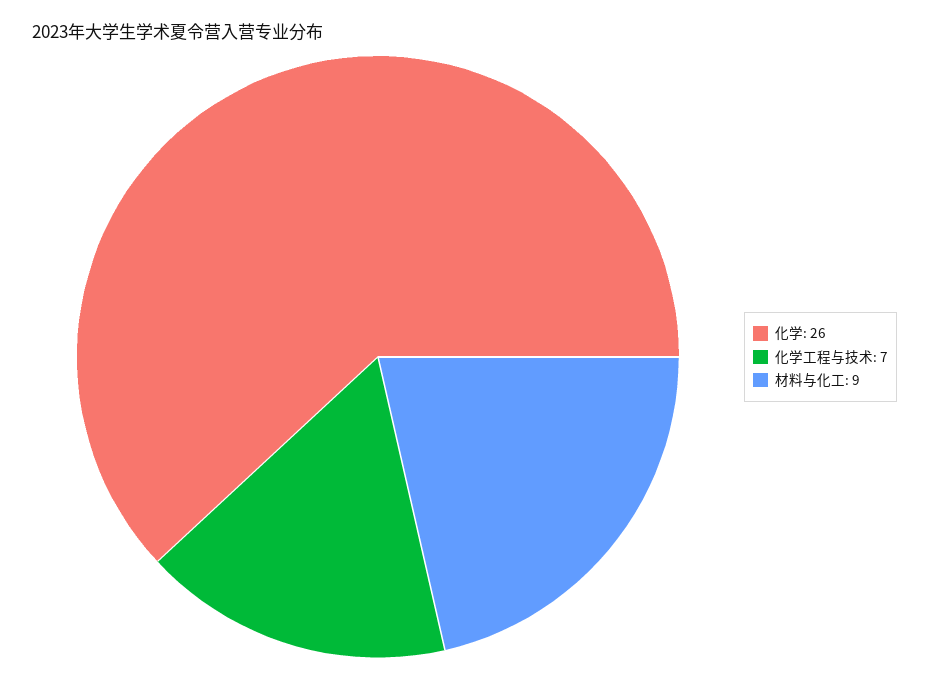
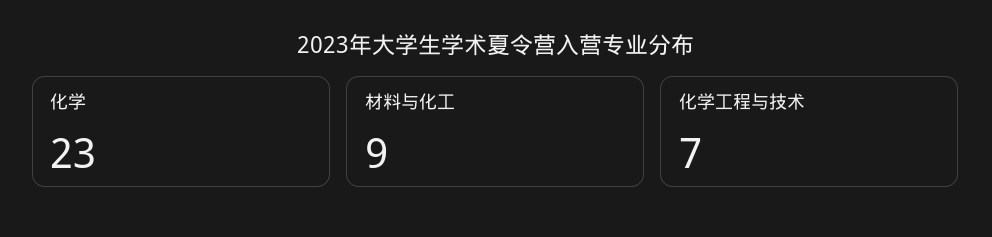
化学: 26 -> 23

